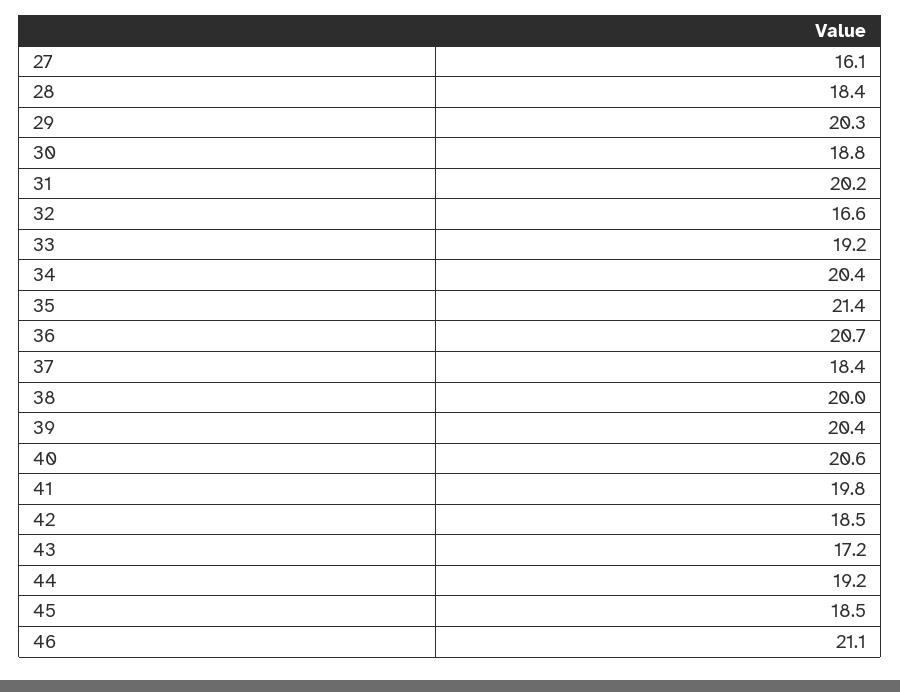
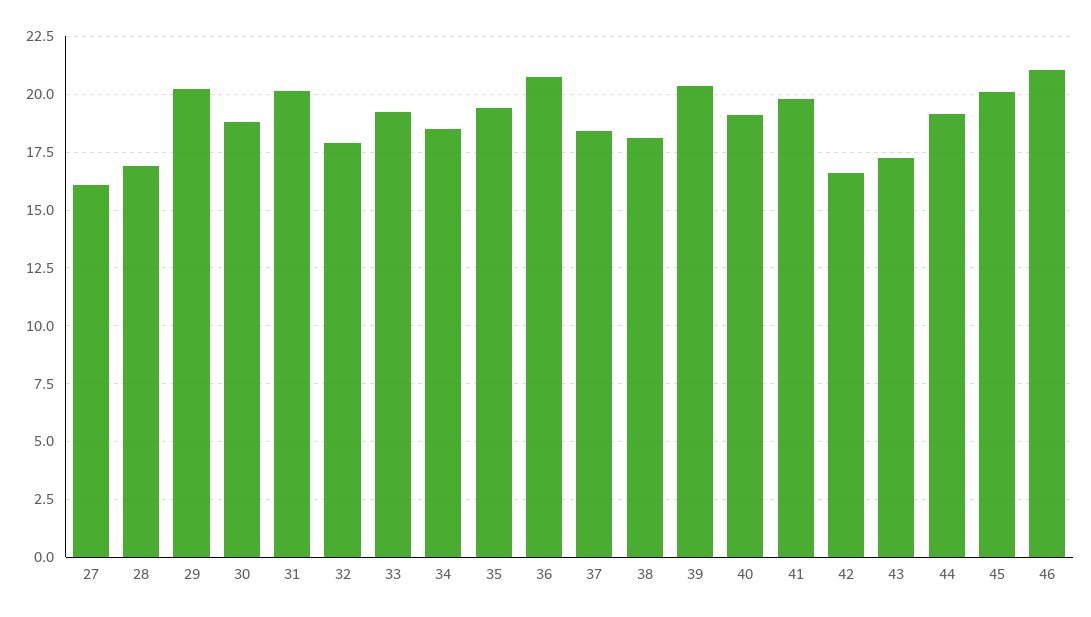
28: 18.4 -> 17
32: 16.6 -> 18
34: 20.4 -> 18.5
35: 21.4 -> 19.5
38: 20 -> 18
40: 20.6 -> 19
42: 18.5 -> 16.5
45: 18.5 -> 20

